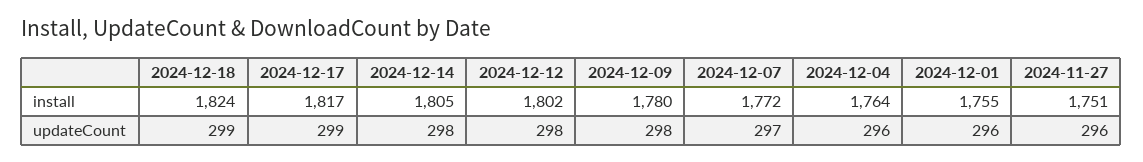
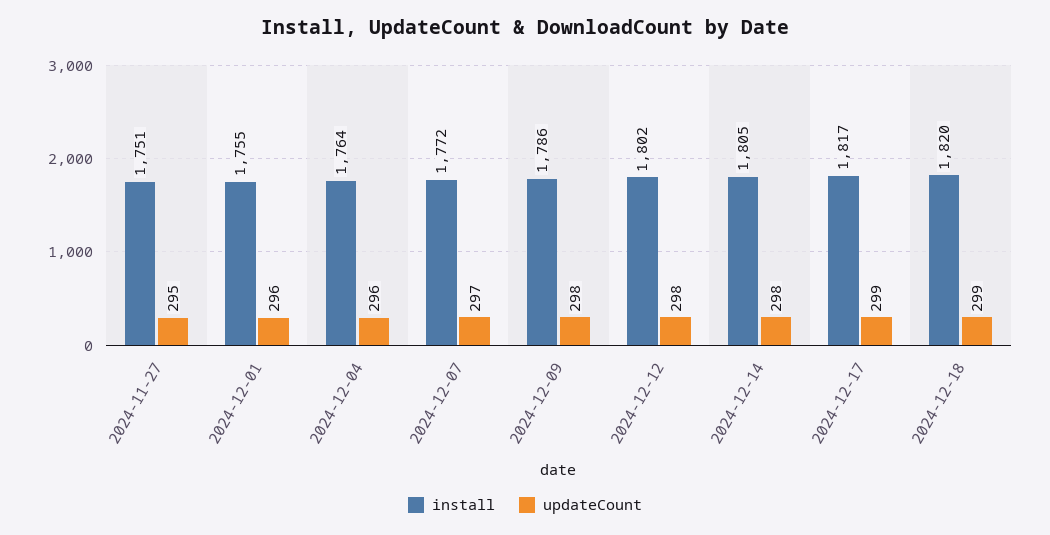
install, 2024-12-18: 1824 -> 1820
install, 2024-12-09: 1780 -> 1786
updateCount, 2024-11-27: 296 -> 295

